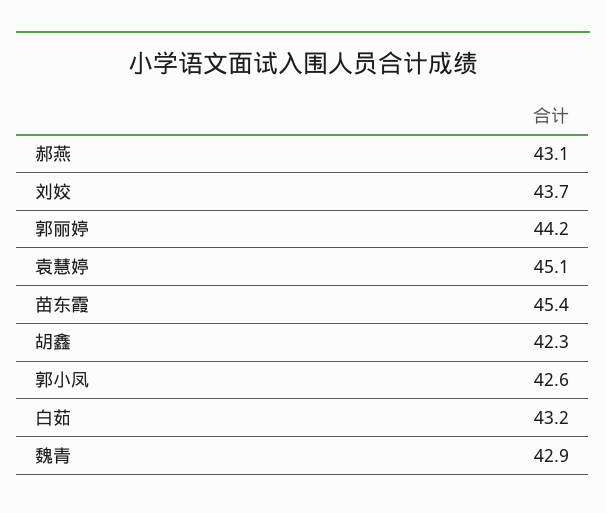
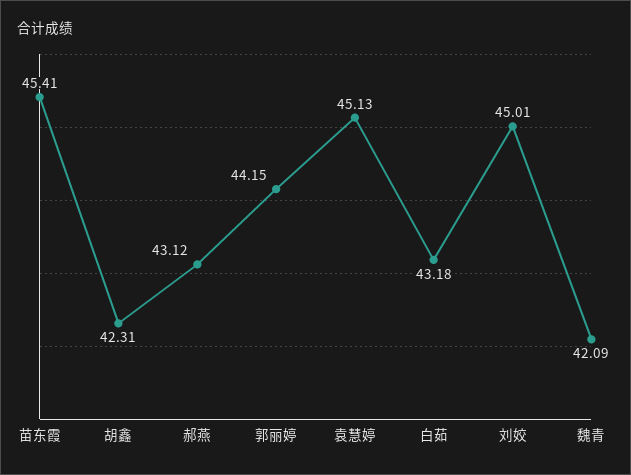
刘姣: 43.7 -> 45.01
郭小凤: 42.6 -> none
魏青: 42.9 -> 42.09

